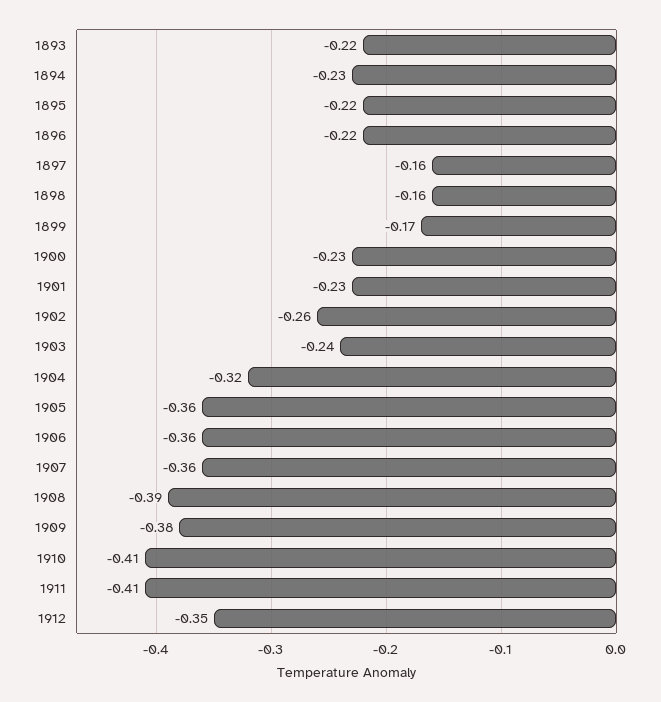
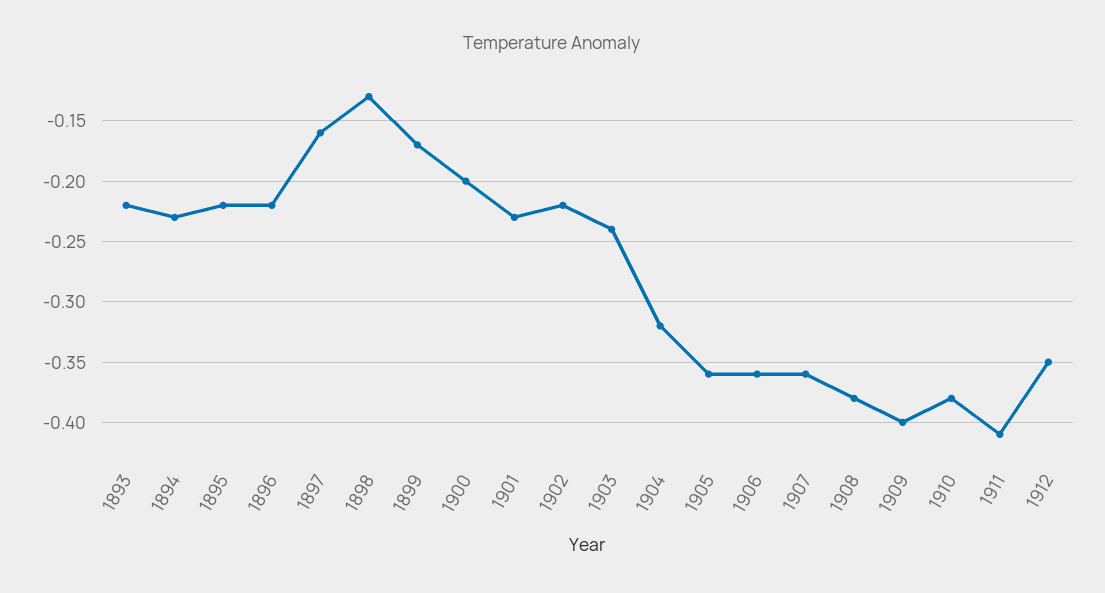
1898: -0.16 -> -0.13
1900: -0.23 -> -0.2
1902: -0.26 -> -0.22
1908: -0.39 -> -0.38
1909: -0.38 -> -0.4
1910: -0.41 -> -0.38

